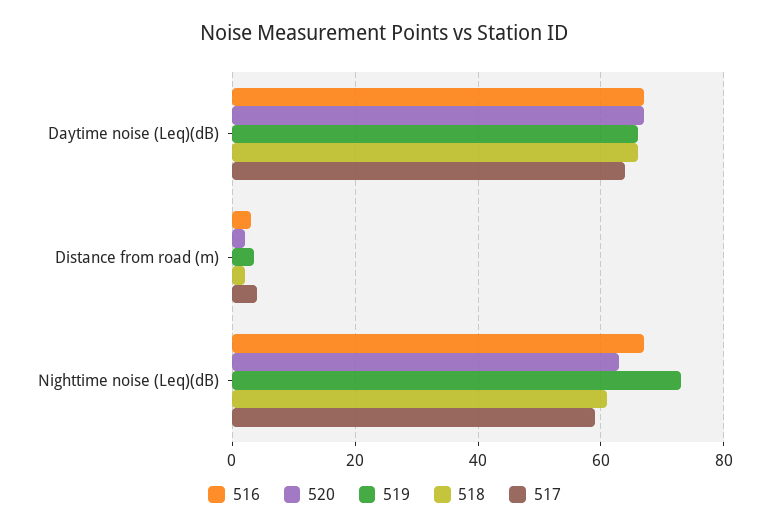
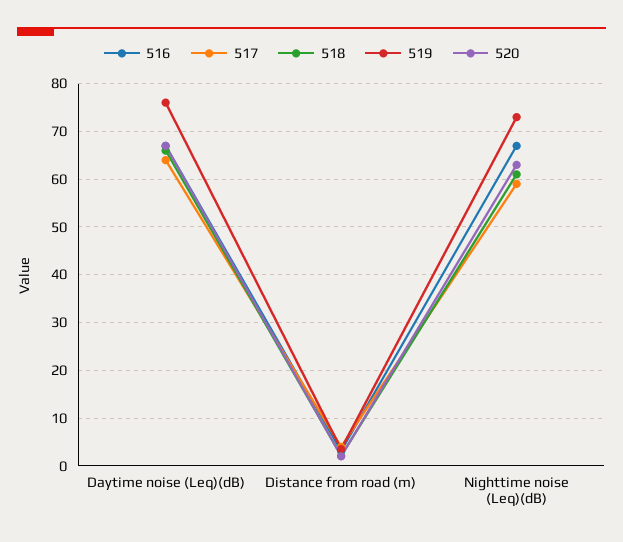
519, Daytime noise (Leq)(dB): 66 -> 76

